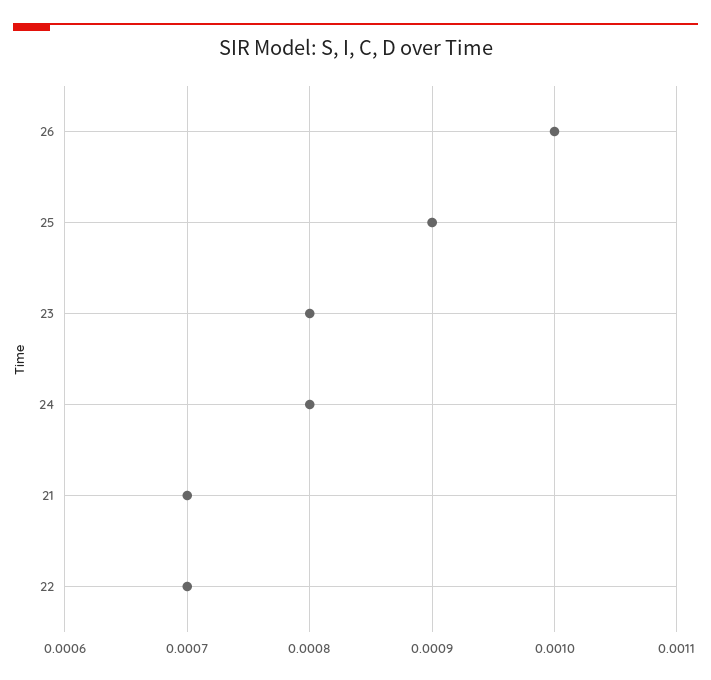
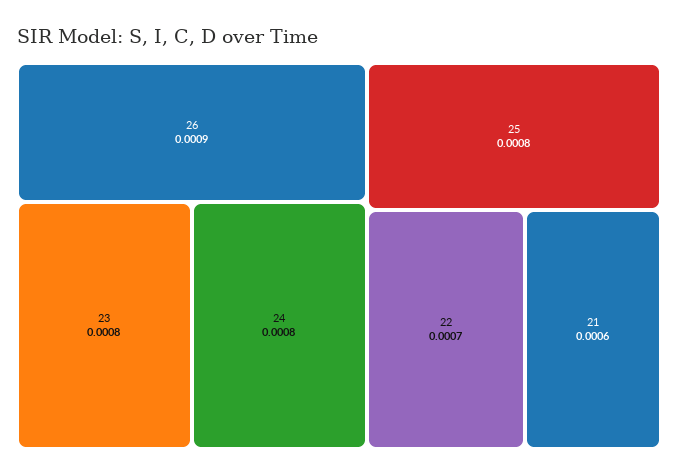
26: 0.001 -> 0.0009
25: 0.0009 -> 0.0008
21: 0.0007 -> 0.0006

